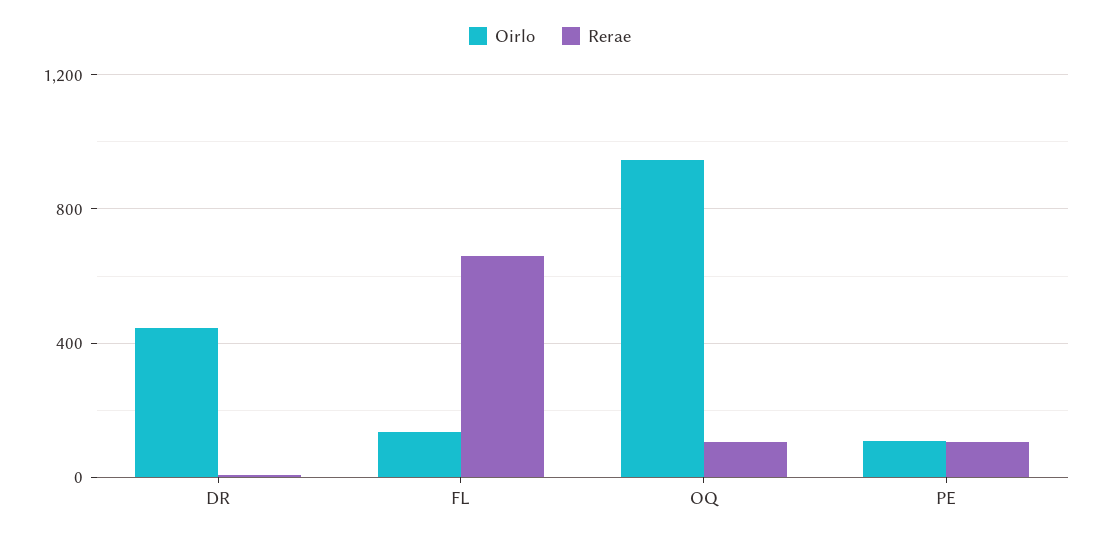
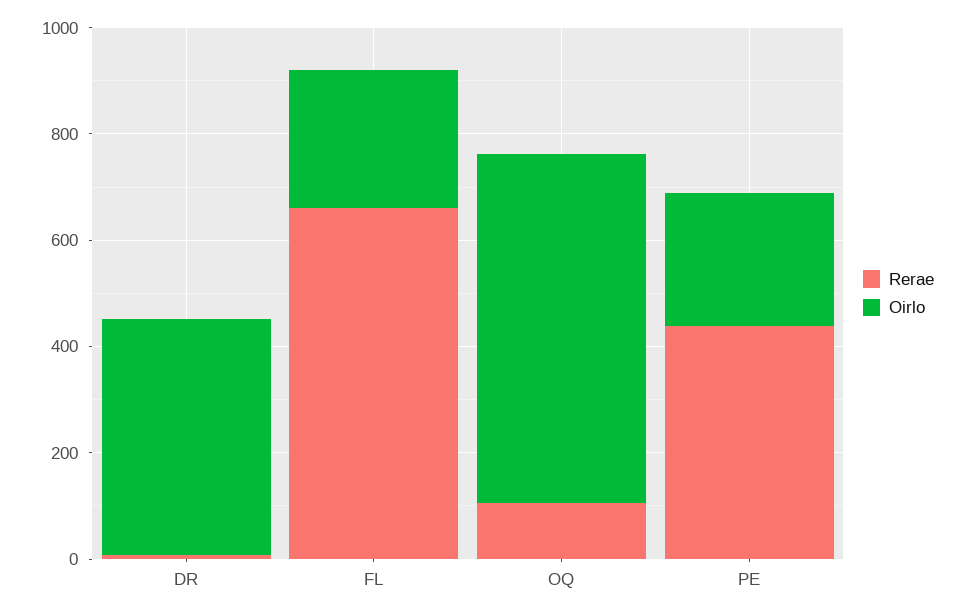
Oirlo, FL: 150 -> 250
Oirlo, OQ: 950 -> 650
Oirlo, PE: 100 -> 250
Rerae, PE: 100 -> 450

